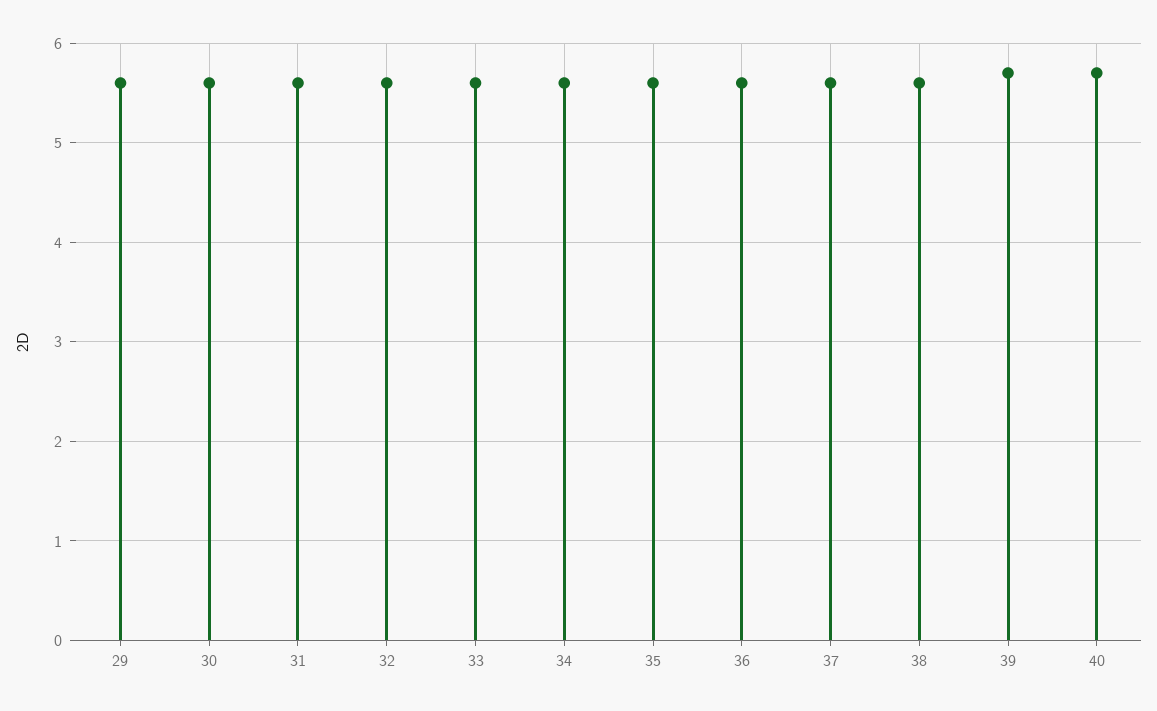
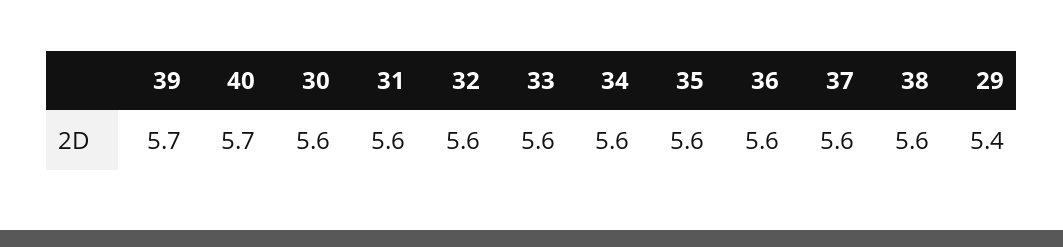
29: 5.6 -> 5.4

